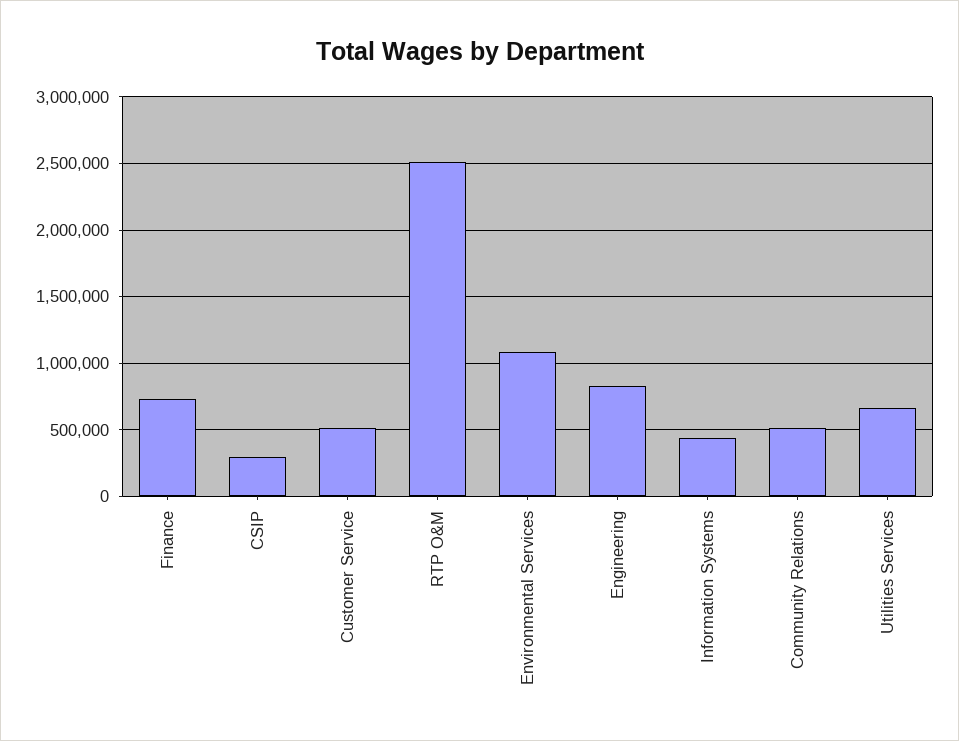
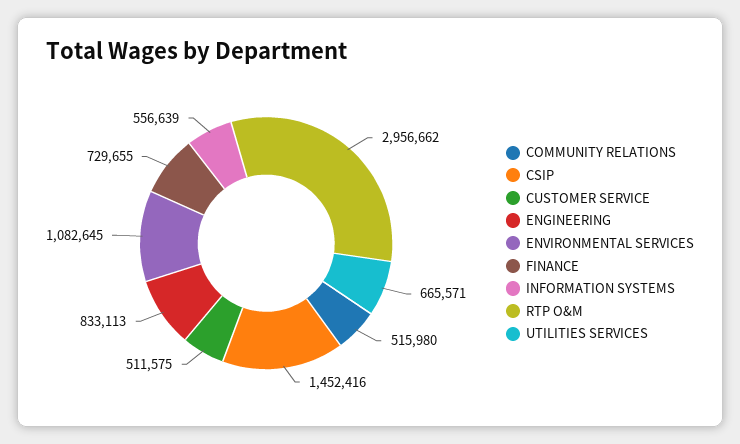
CSIP: 300000 -> 1452416
RTP O&M: 2500000 -> 2956662
Information Systems: 450000 -> 556639

